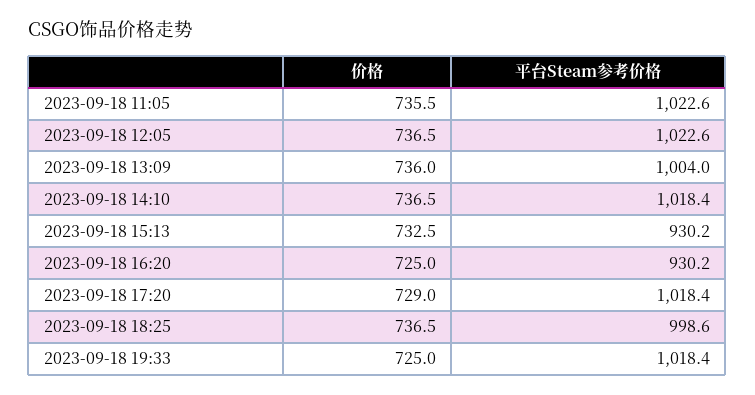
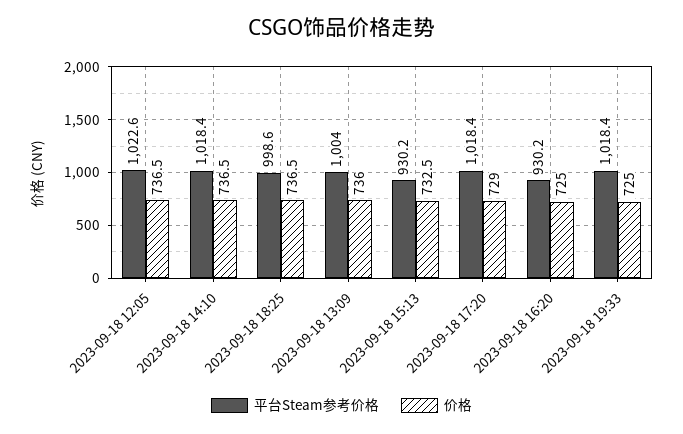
价格, 2023-09-18 11:05: 735.5 -> none
平台Steam参考价格, 2023-09-18 11:05: 1022.6 -> none

